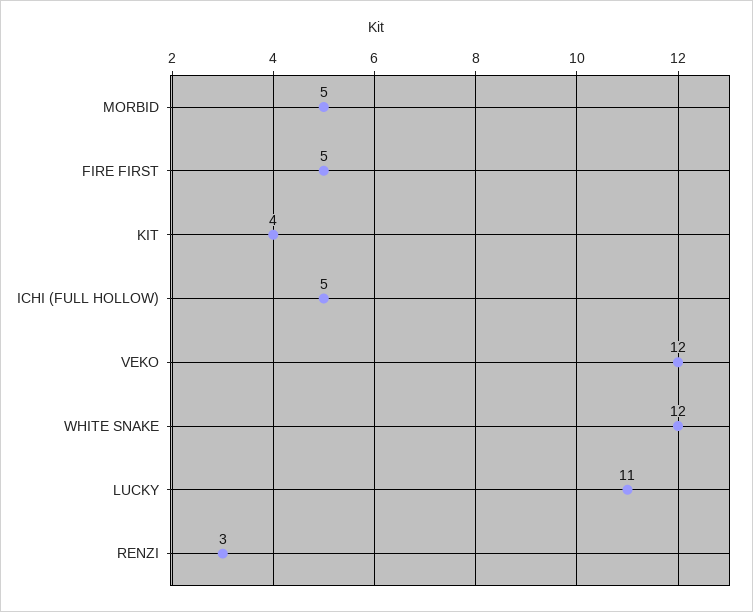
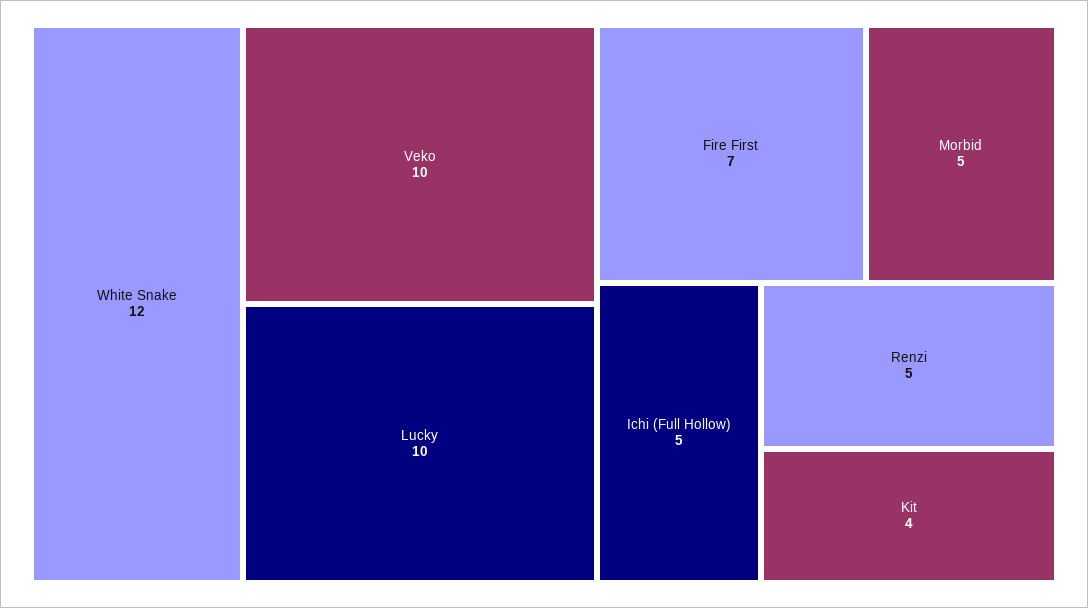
FIRE FIRST: 5 -> 7
VEKO: 12 -> 10
LUCKY: 11 -> 10
RENZI: 3 -> 5

